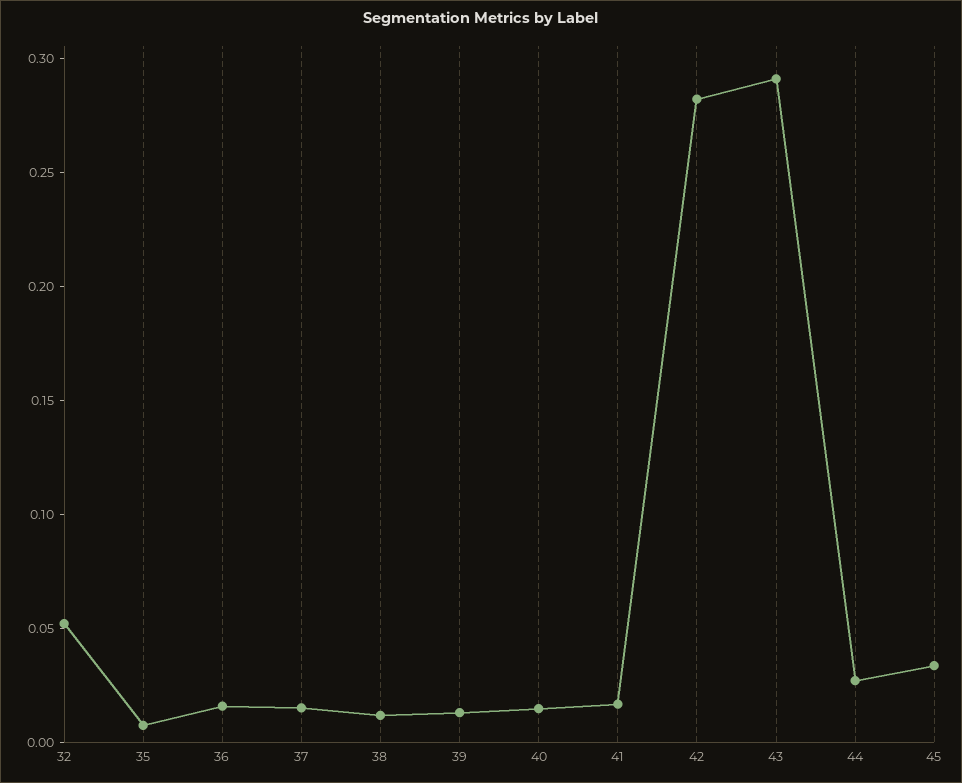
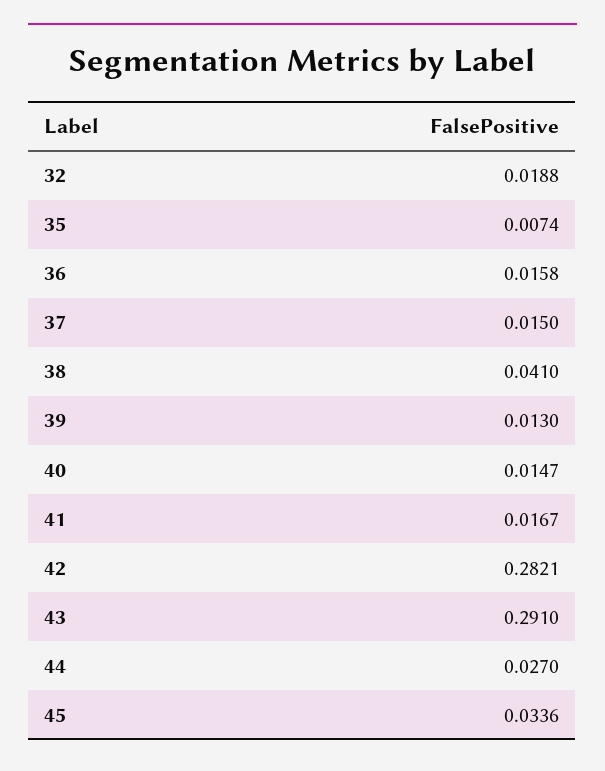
32: 0.05 -> 0.0188
38: 0.01 -> 0.041

